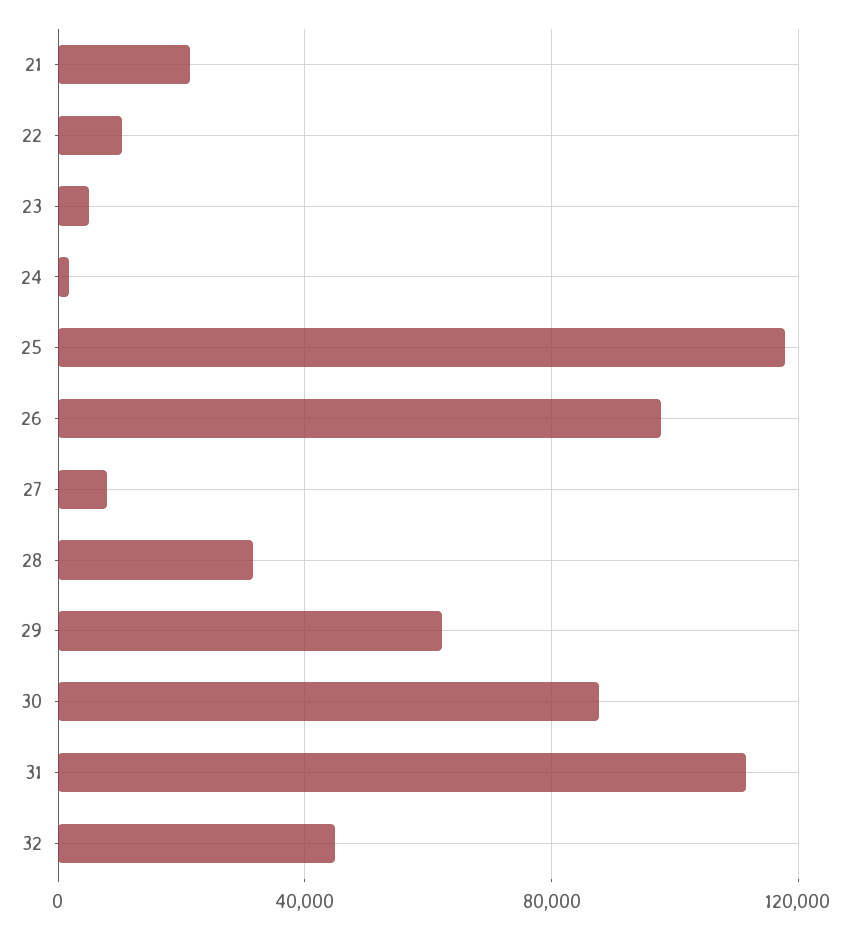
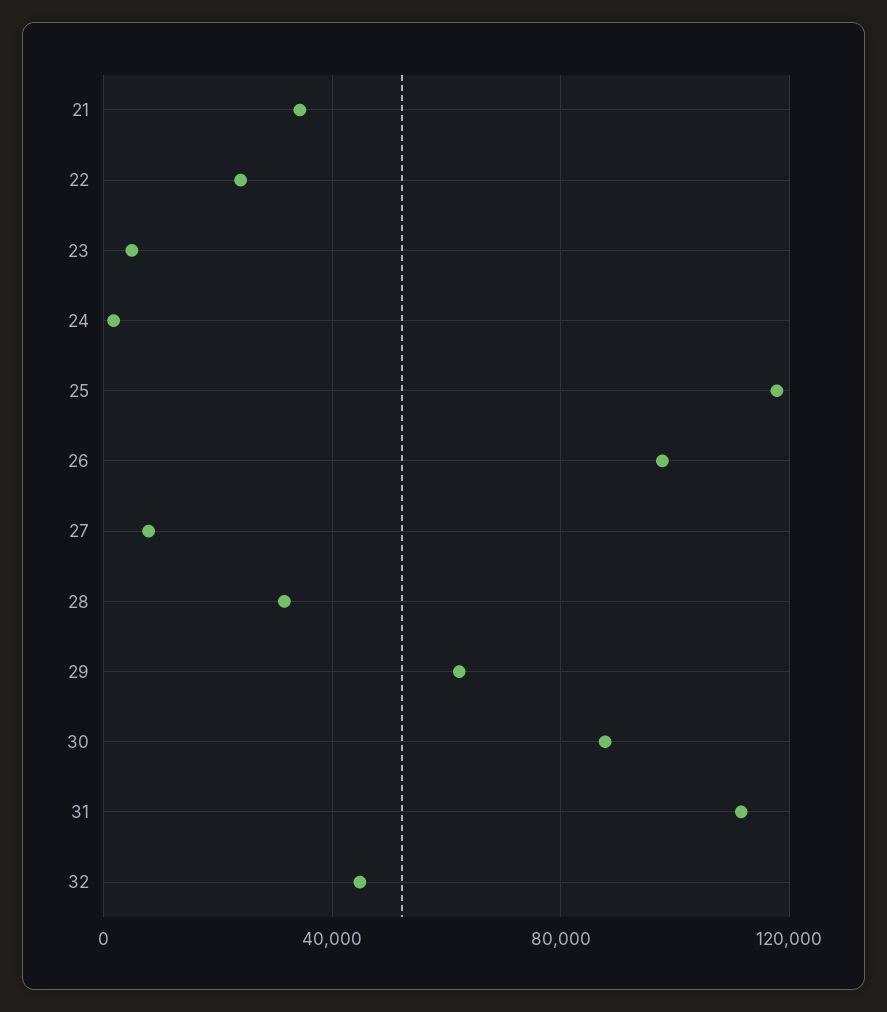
21: 20000 -> 35000
22: 10000 -> 25000

